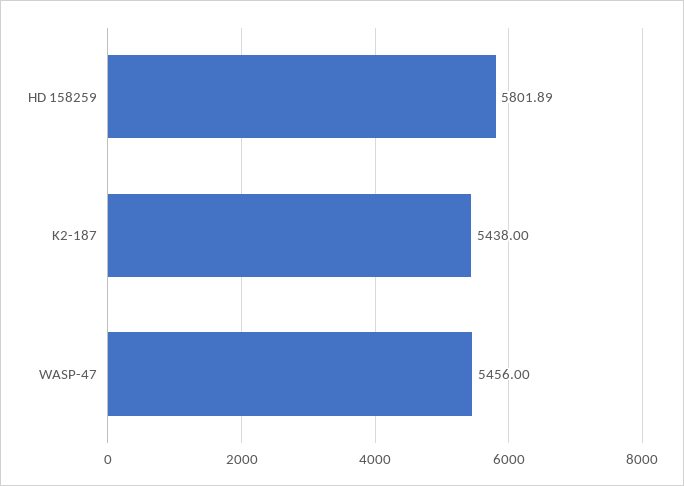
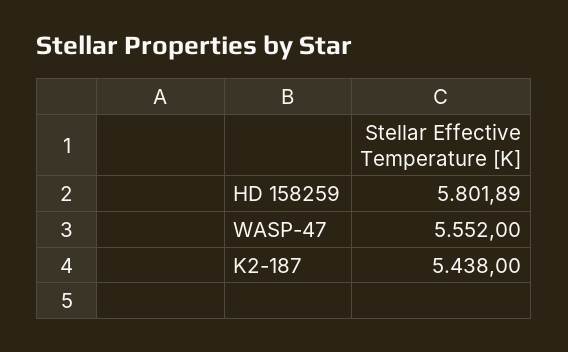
WASP-47: 5456 -> 5552

